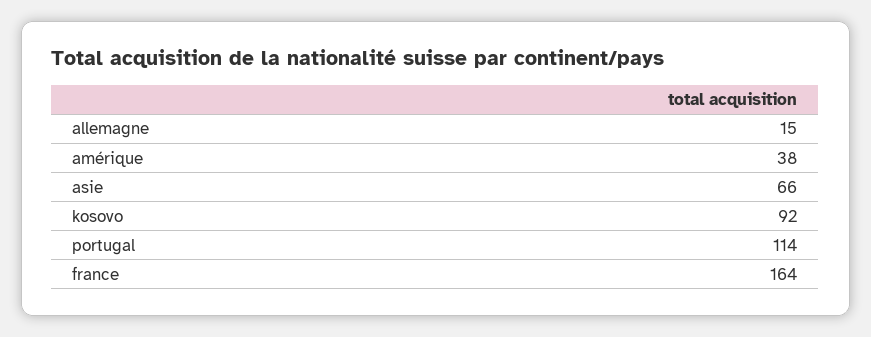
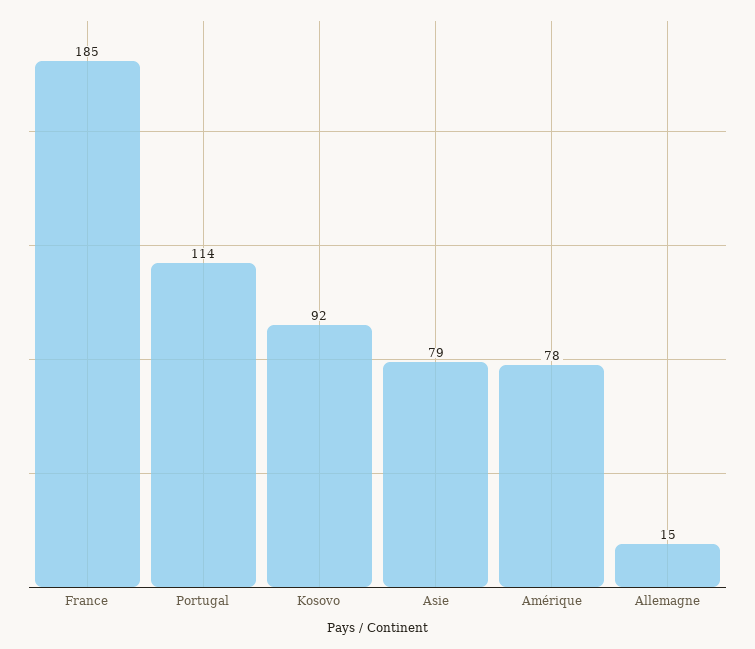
amérique: 38 -> 78
asie: 66 -> 79
france: 164 -> 185

